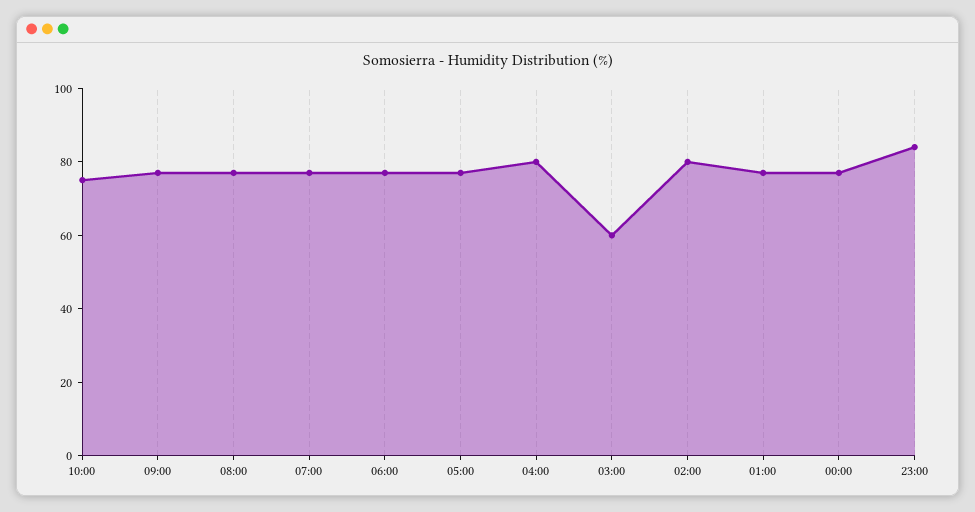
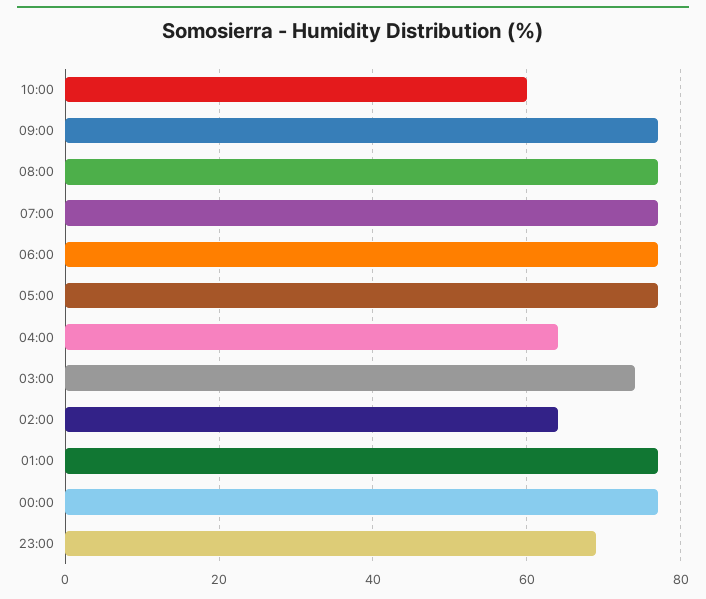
10:00: 75 -> 60
04:00: 80 -> 65
03:00: 60 -> 75
02:00: 80 -> 65
23:00: 85 -> 70

